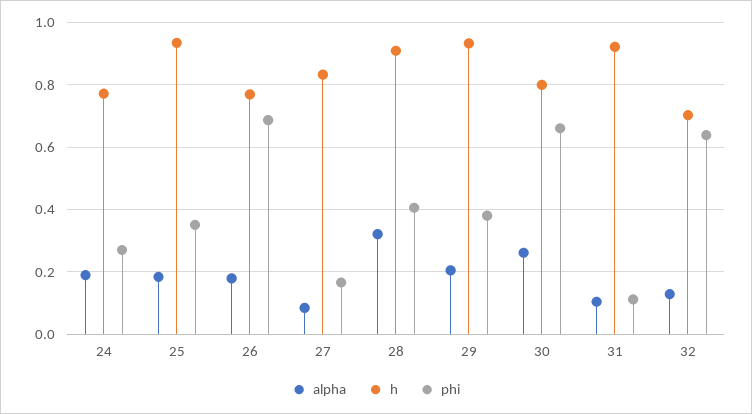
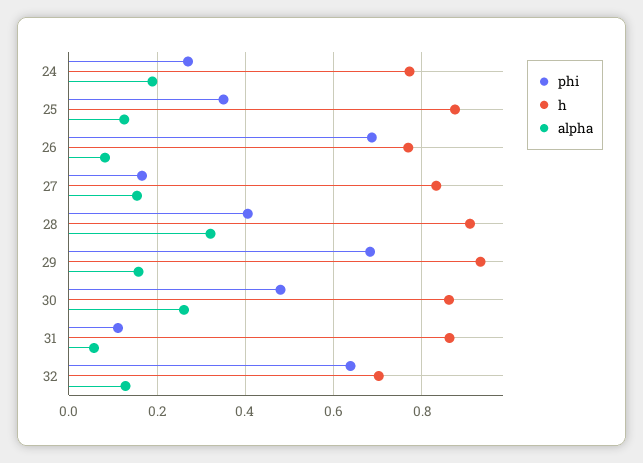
alpha, 25: 0.18 -> 0.12
h, 25: 0.94 -> 0.88
alpha, 26: 0.18 -> 0.08
alpha, 27: 0.08 -> 0.16
alpha, 29: 0.2 -> 0.16
phi, 29: 0.38 -> 0.68
h, 30: 0.8 -> 0.86
phi, 30: 0.66 -> 0.48
alpha, 31: 0.1 -> 0.06
h, 31: 0.92 -> 0.86

